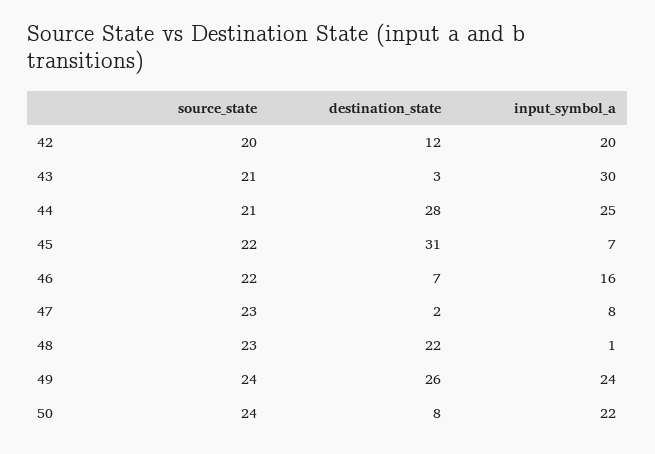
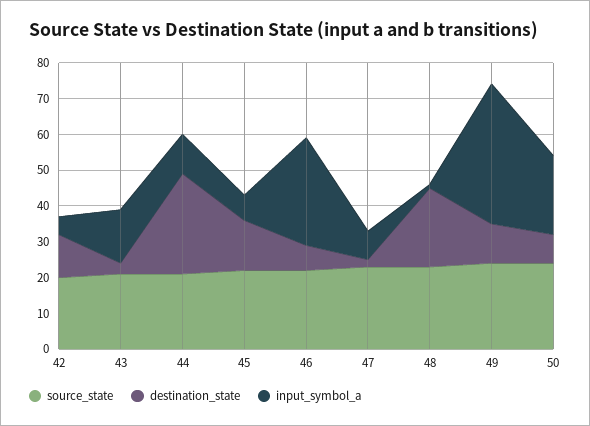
input_symbol_a, 42: 20 -> 5
input_symbol_a, 43: 30 -> 15
input_symbol_a, 44: 25 -> 10
destination_state, 45: 31 -> 15
input_symbol_a, 46: 16 -> 30
destination_state, 49: 26 -> 10
input_symbol_a, 49: 24 -> 40

